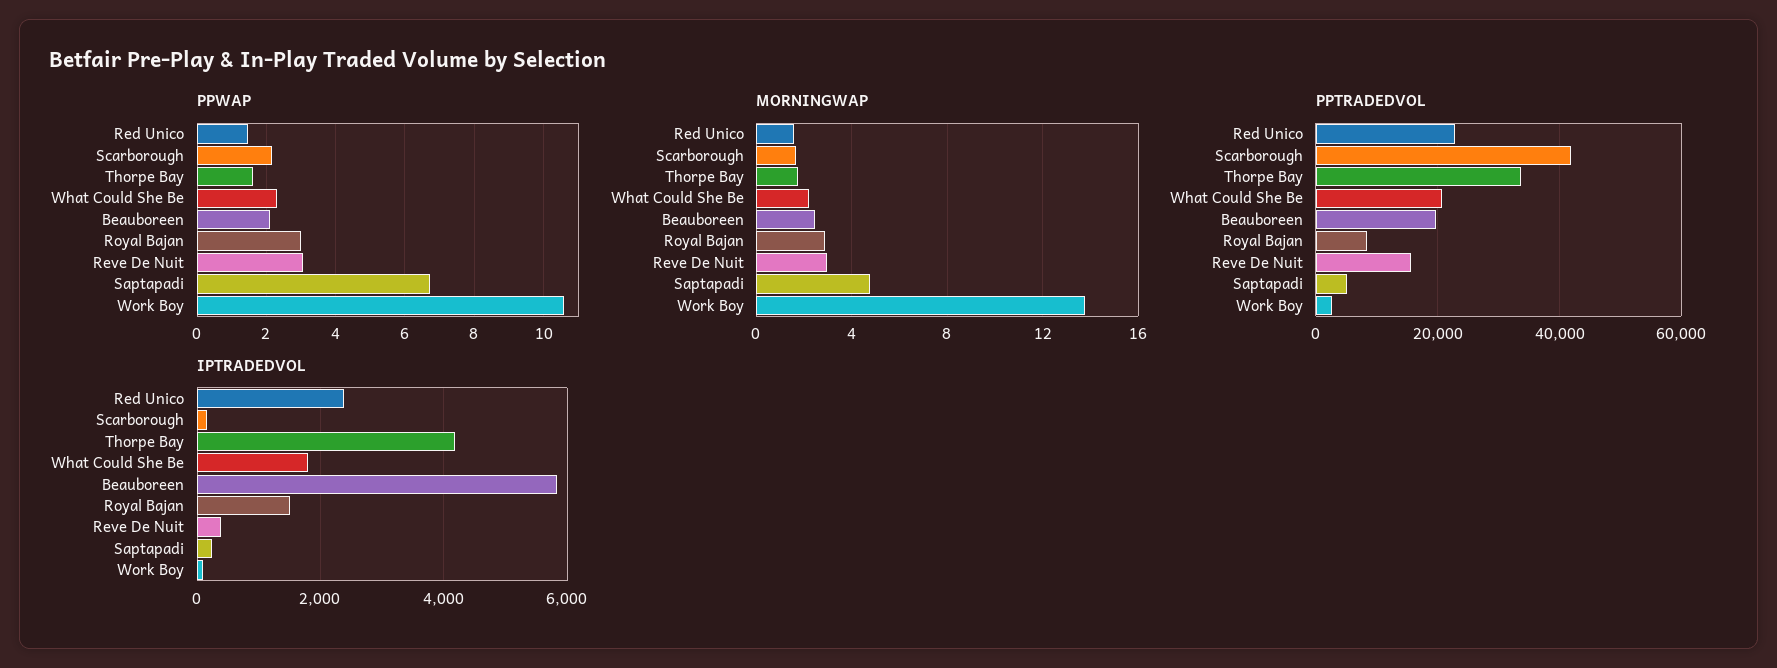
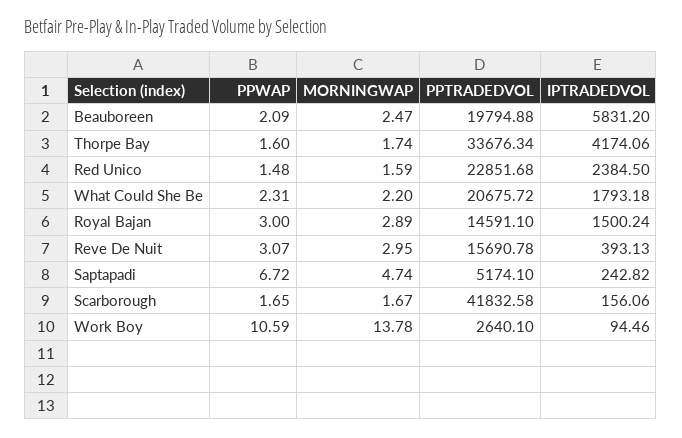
PPWAP, Scarborough: 2.2 -> 1.65
PPTRADEDVOL, Royal Bajan: 8000 -> 14591.1

